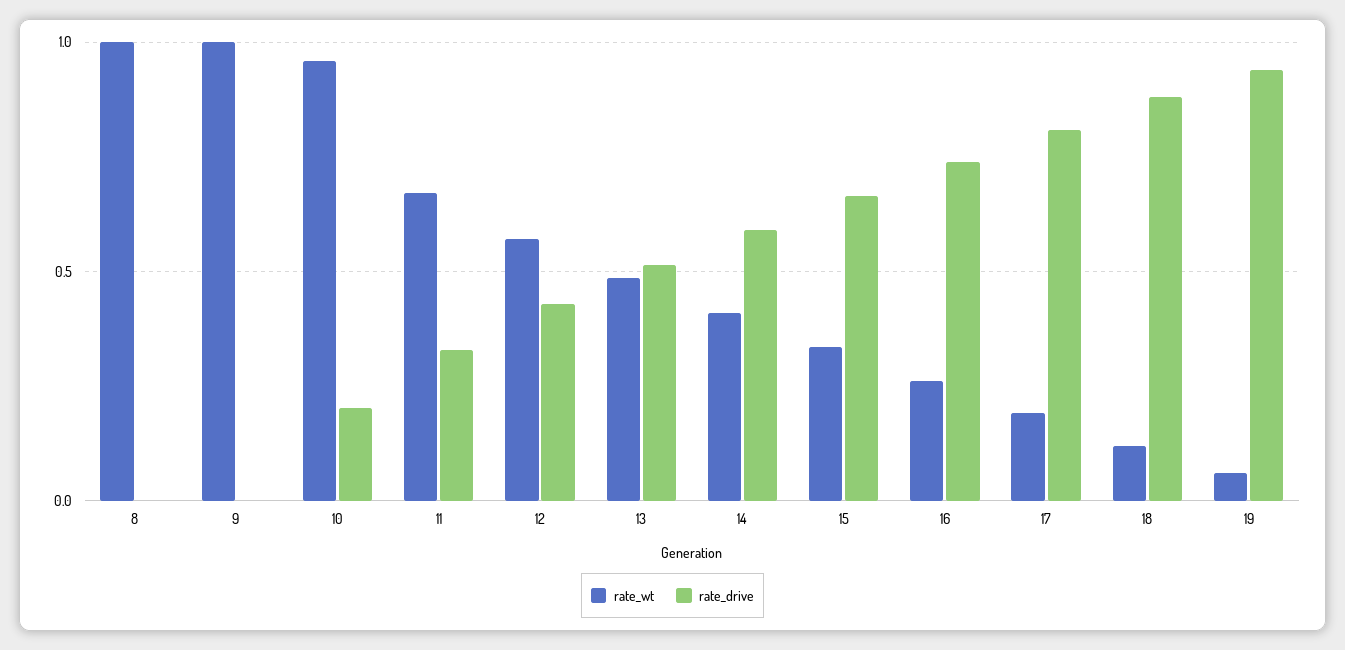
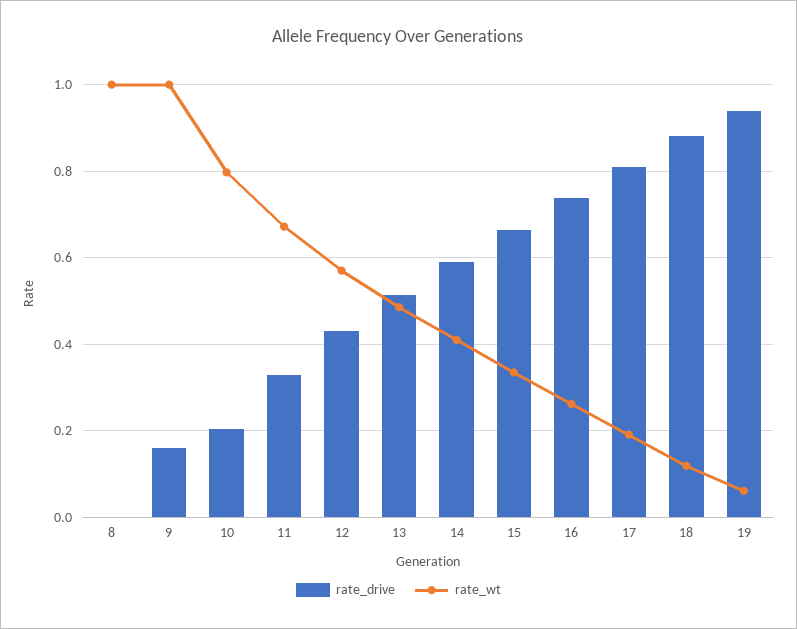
rate_drive, 9: 0 -> 0.16
rate_wt, 10: 0.95 -> 0.8

